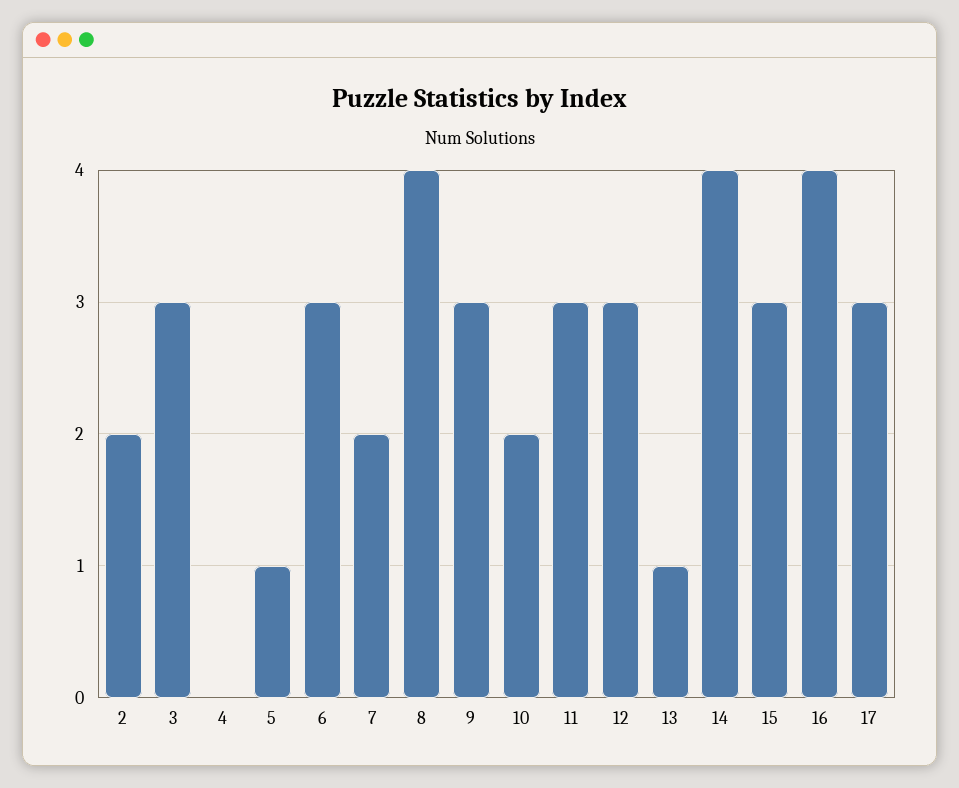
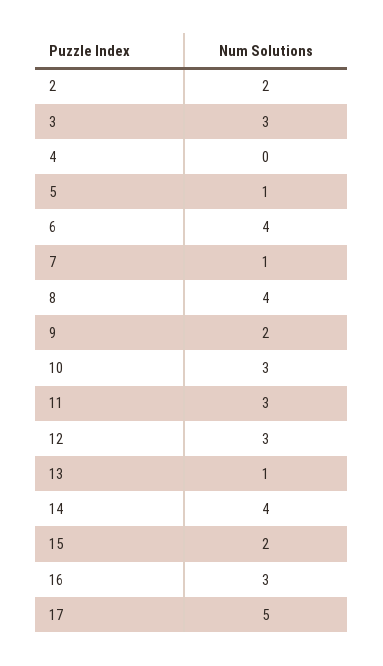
6: 3 -> 4
7: 2 -> 1
9: 3 -> 2
10: 2 -> 3
15: 3 -> 2
16: 4 -> 3
17: 3 -> 5

